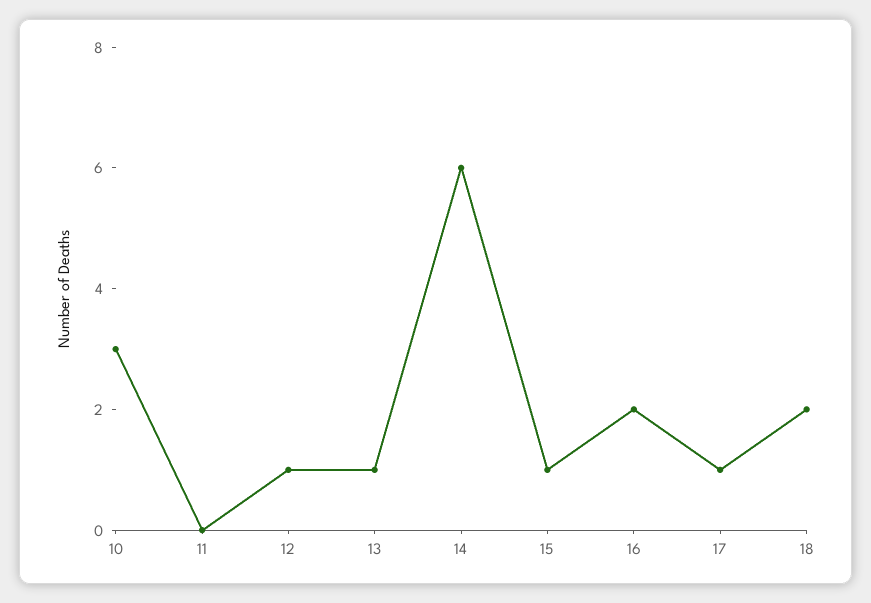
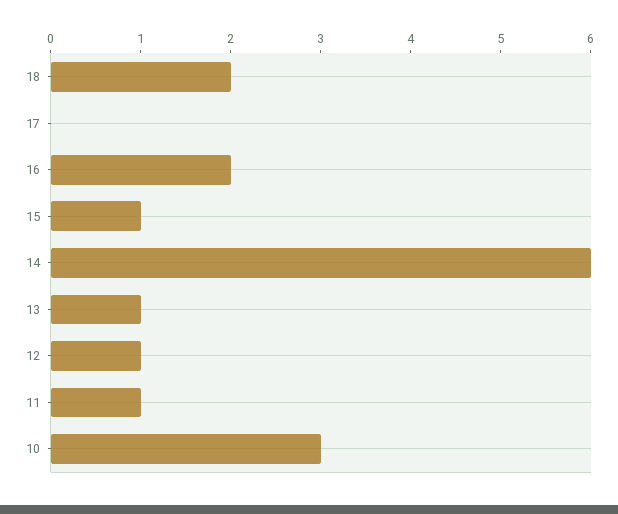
11: 0 -> 1
17: 1 -> 0

